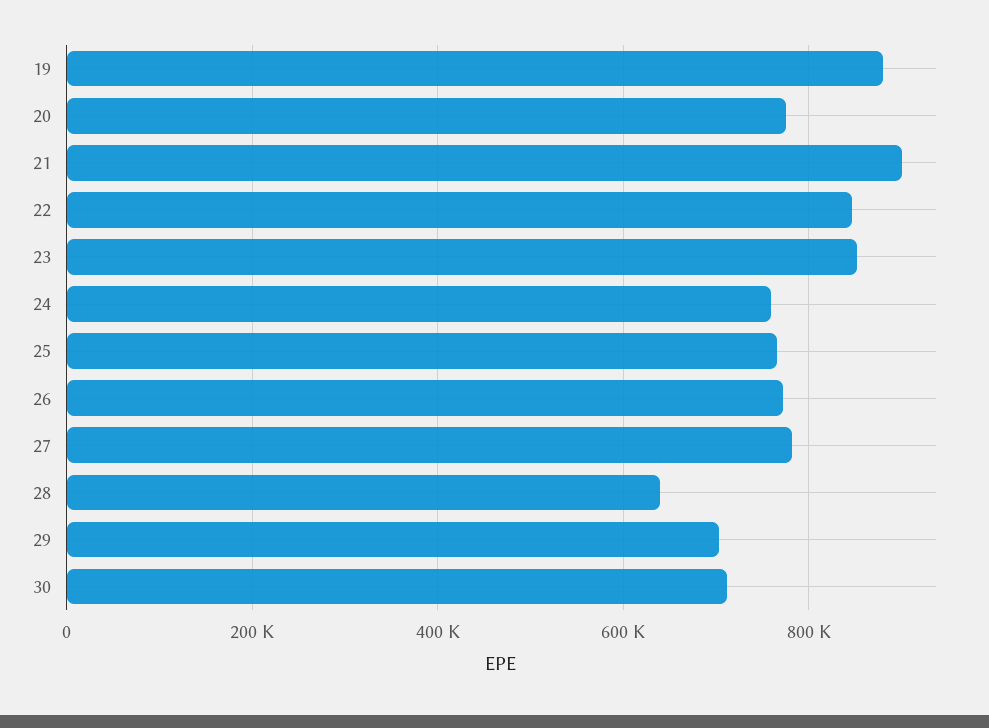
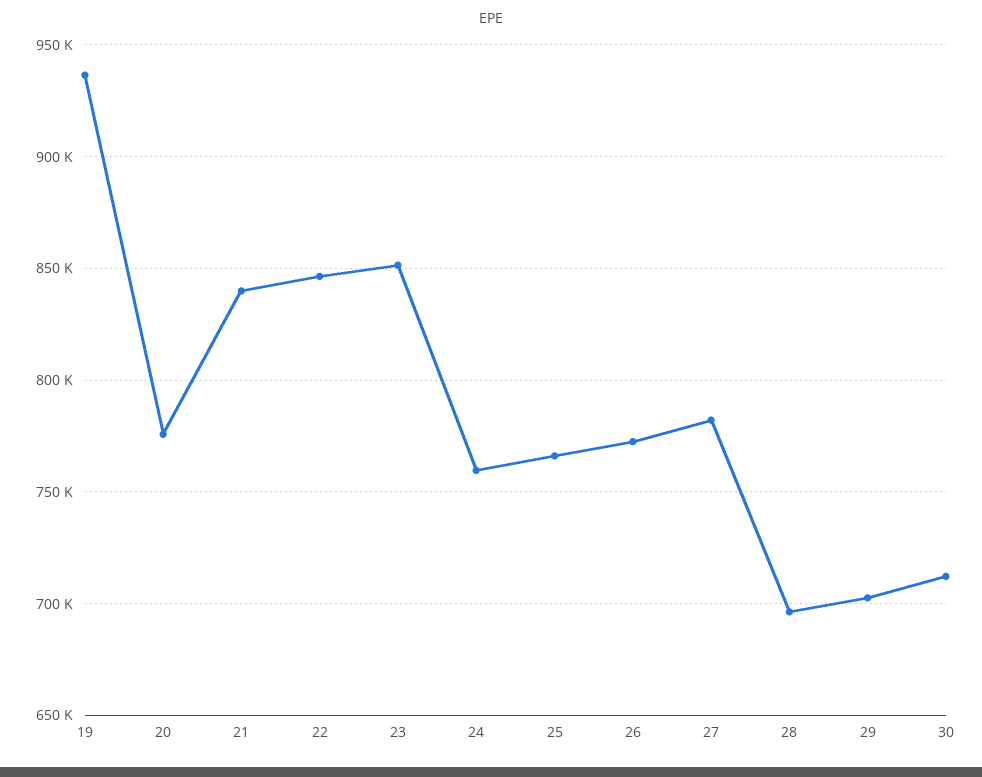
19: 880000 -> 935000
21: 900000 -> 840000
28: 640000 -> 695000

